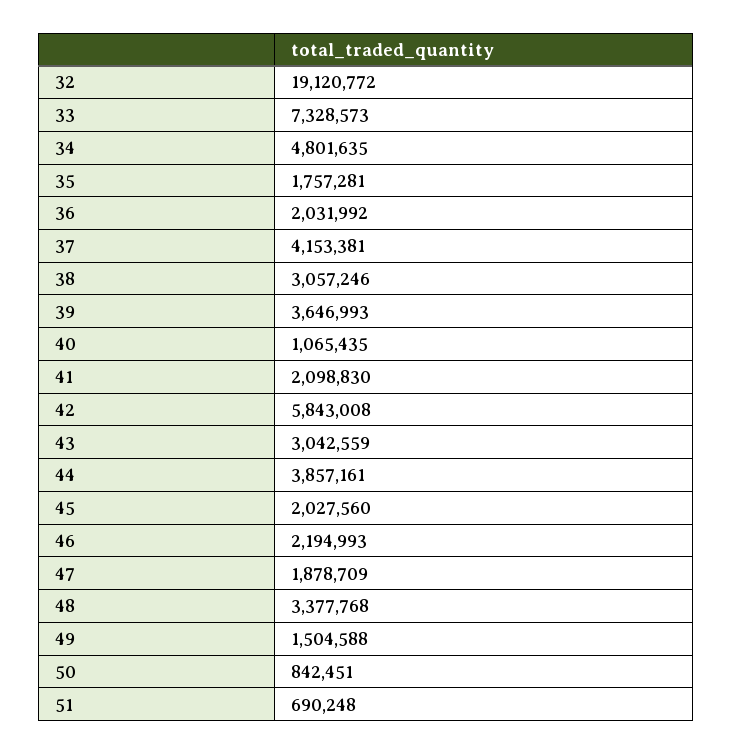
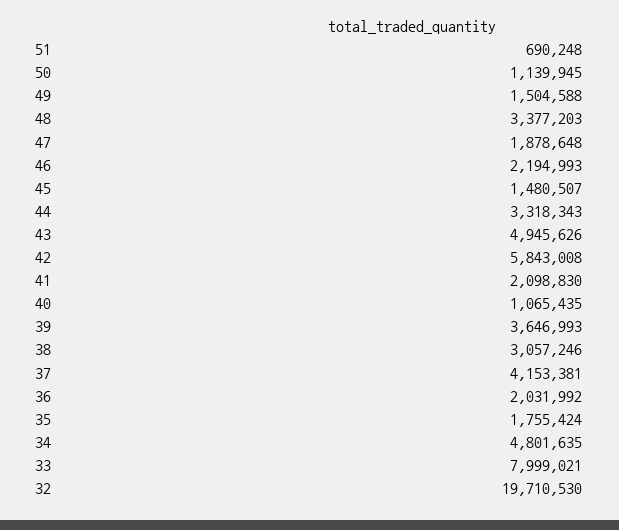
32: 19120772 -> 19710530
33: 7328573 -> 7999021
35: 1757281 -> 1755424
43: 3042559 -> 4945626
44: 3857161 -> 3318343
45: 2027560 -> 1480507
47: 1878709 -> 1878648
48: 3377768 -> 3377203
50: 842451 -> 1139945

